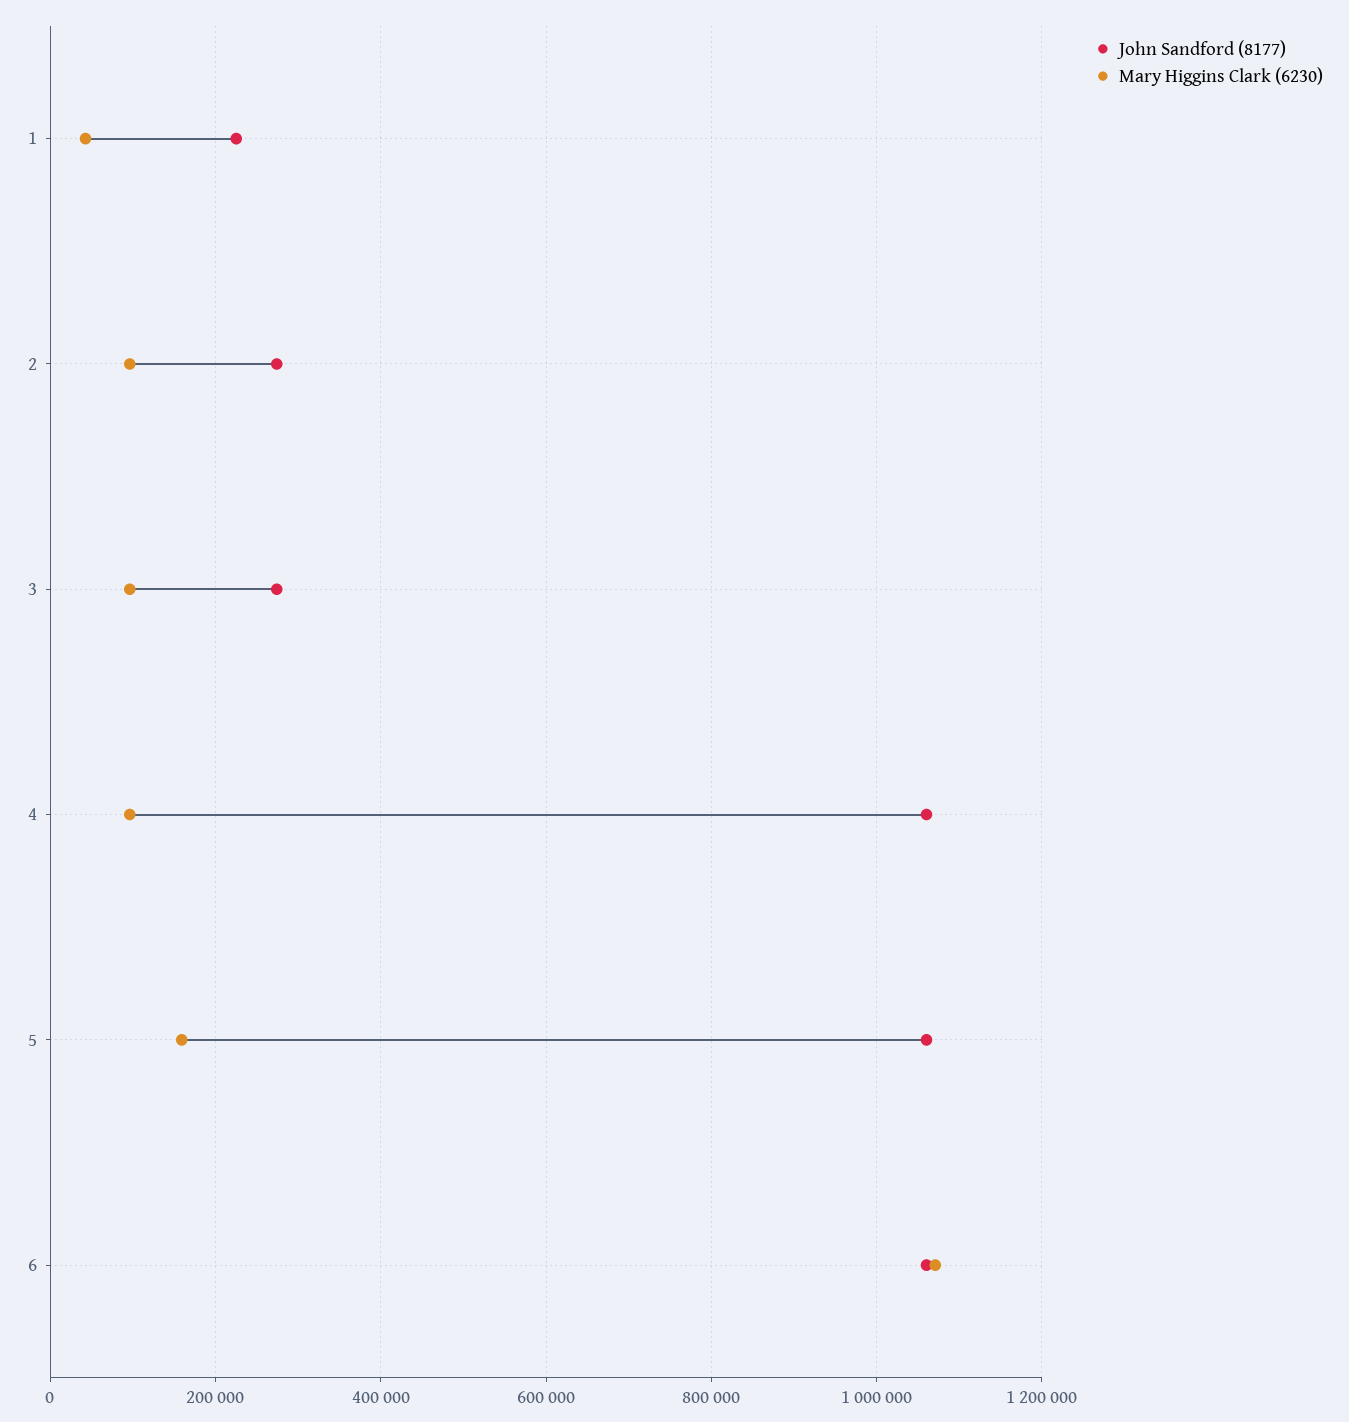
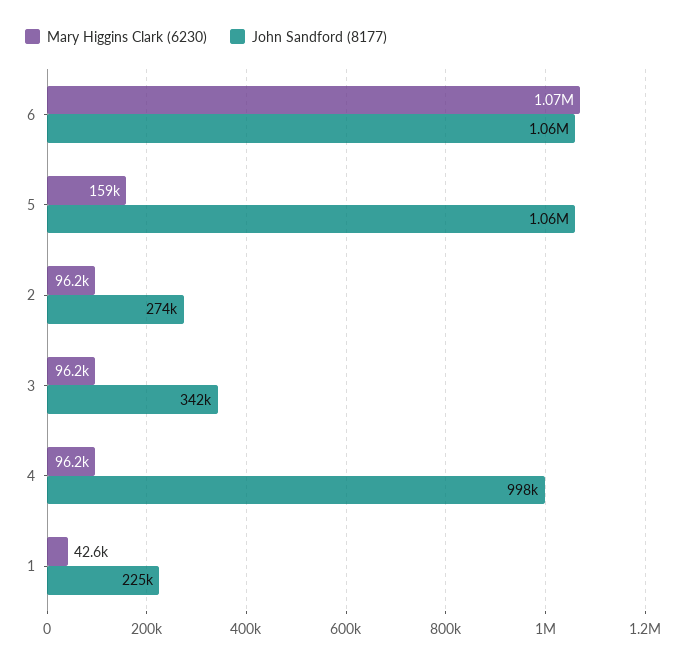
John Sandford (8177), 3: 280000 -> 342000
John Sandford (8177), 4: 1060000 -> 998000

